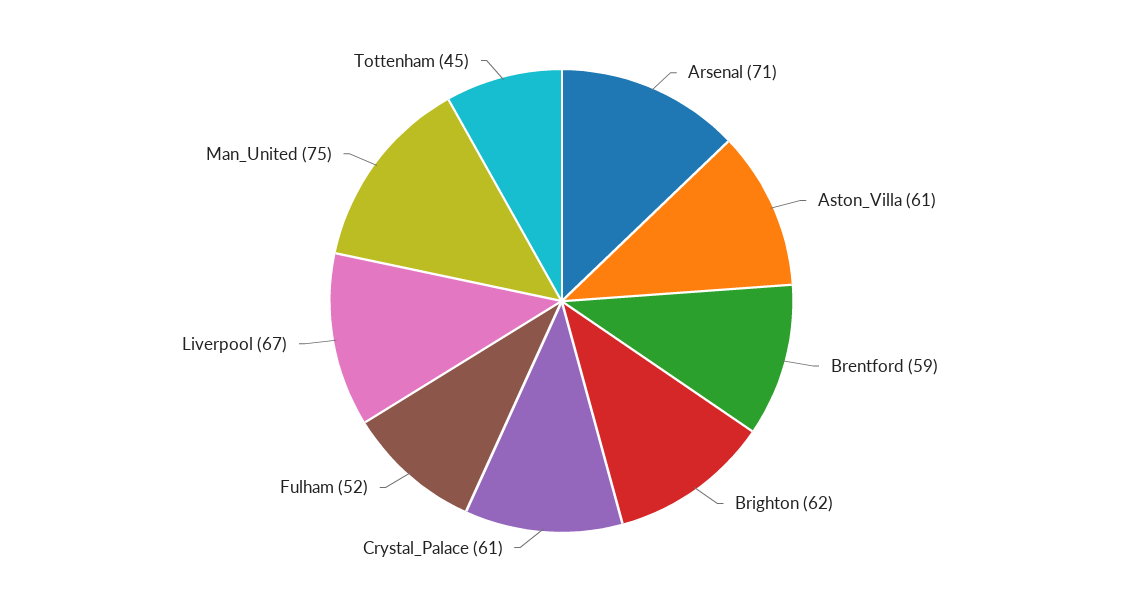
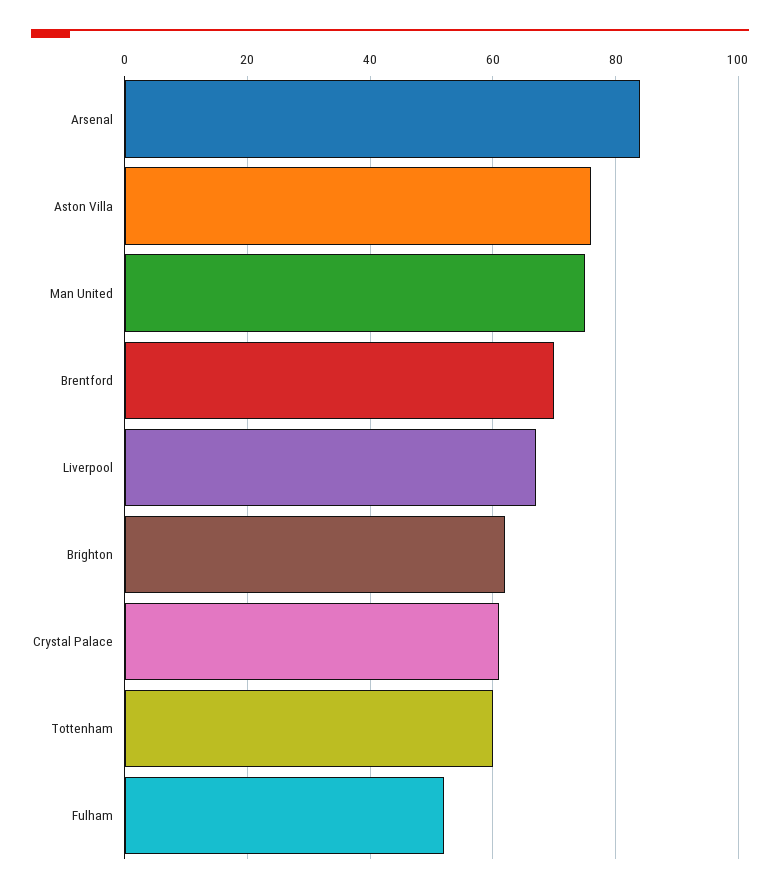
Arsenal: 71 -> 85
Aston_Villa: 61 -> 75
Brentford: 59 -> 70
Tottenham: 45 -> 60

